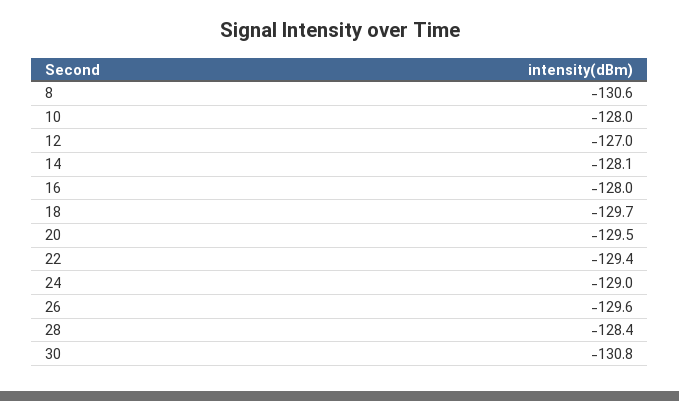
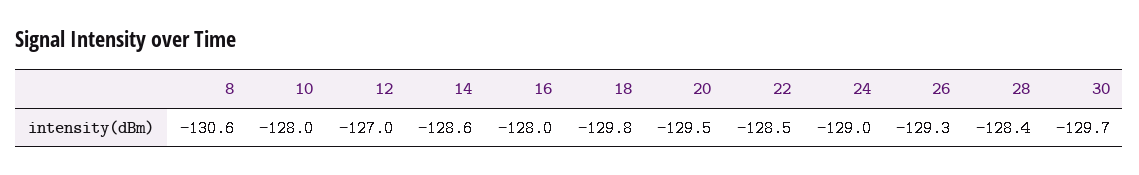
14: -128.1 -> -128.6
18: -129.7 -> -129.8
22: -129.4 -> -128.5
26: -129.6 -> -129.3
30: -130.8 -> -129.7

